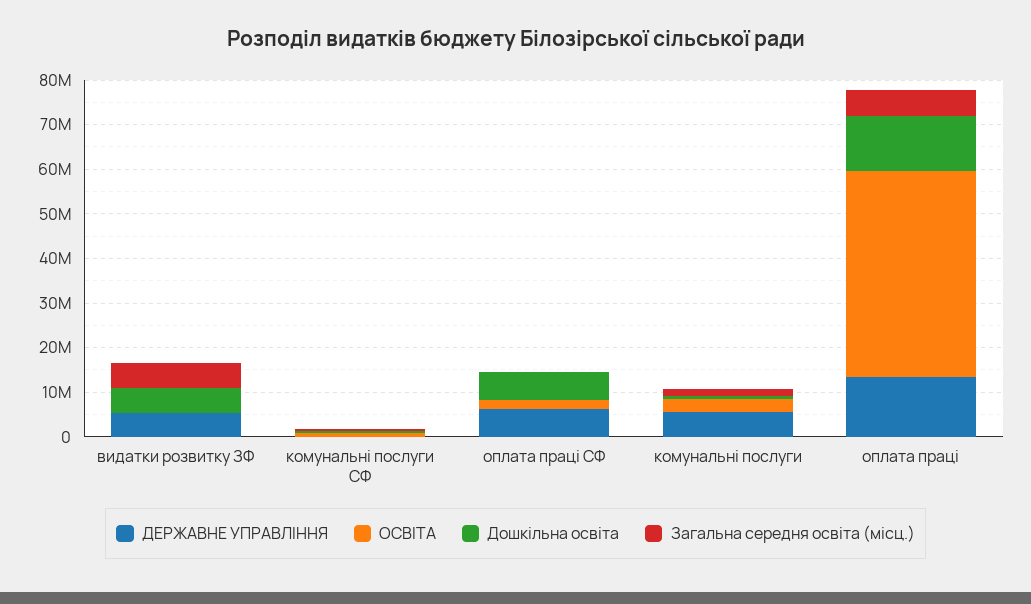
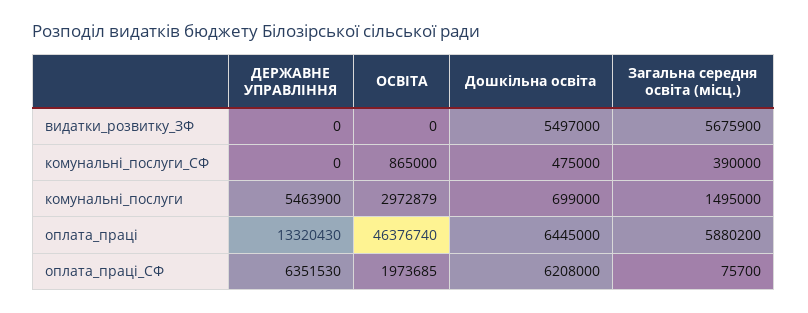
ДЕРЖАВНЕ УПРАВЛІННЯ, видатки розвитку ЗФ: 6000000 -> 0
Дошкільна освіта, оплата праці: 12000000 -> 6445000

